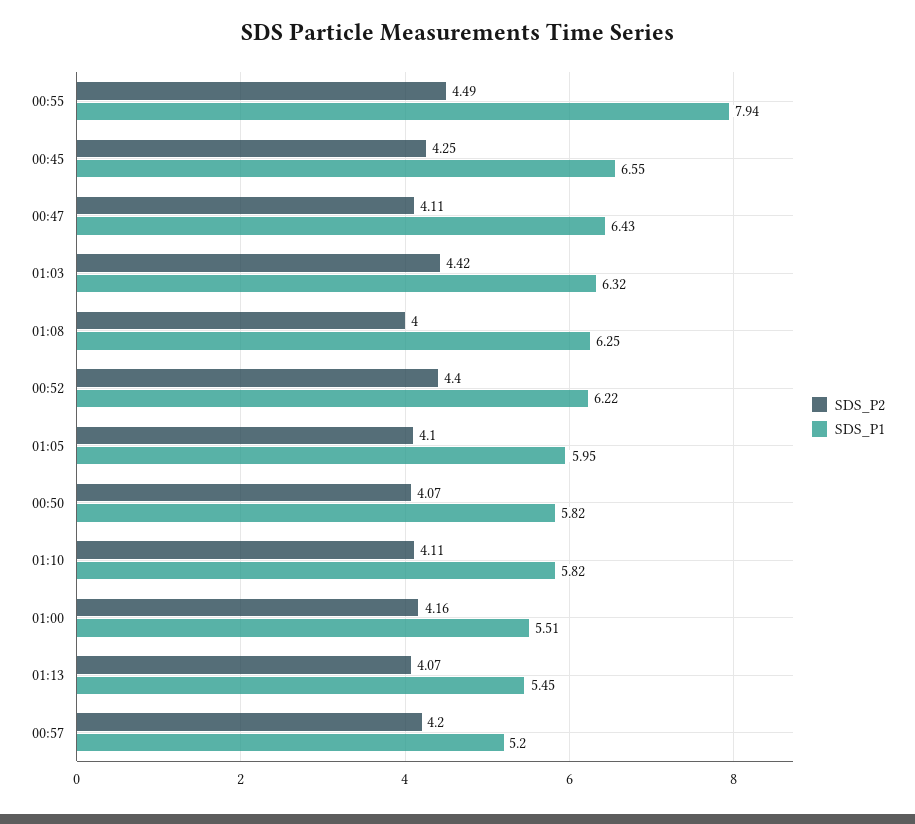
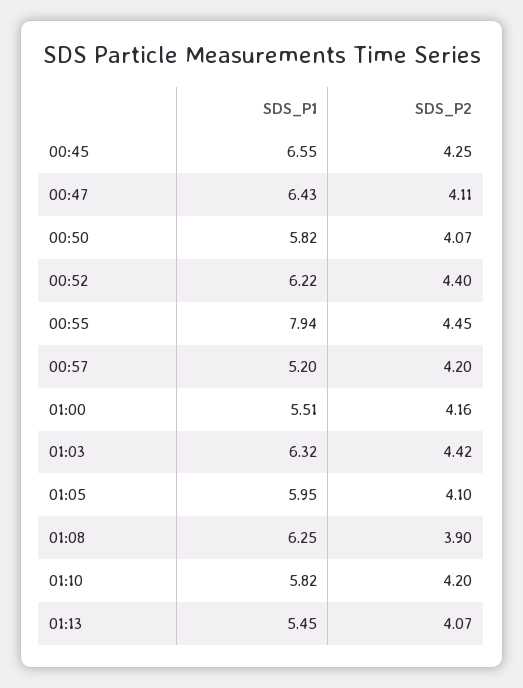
SDS_P2, 00:55: 4.49 -> 4.45
SDS_P2, 01:08: 4 -> 3.9
SDS_P2, 01:10: 4.11 -> 4.2

